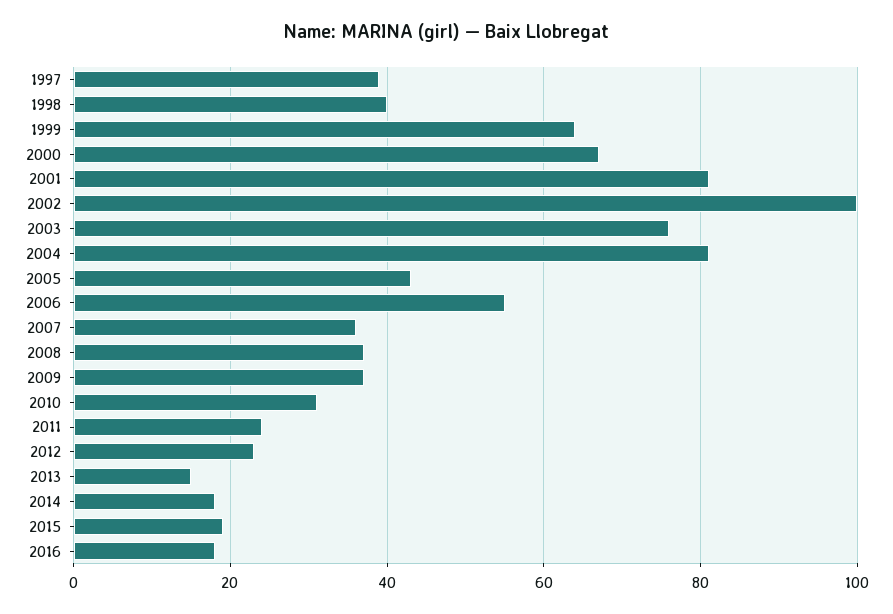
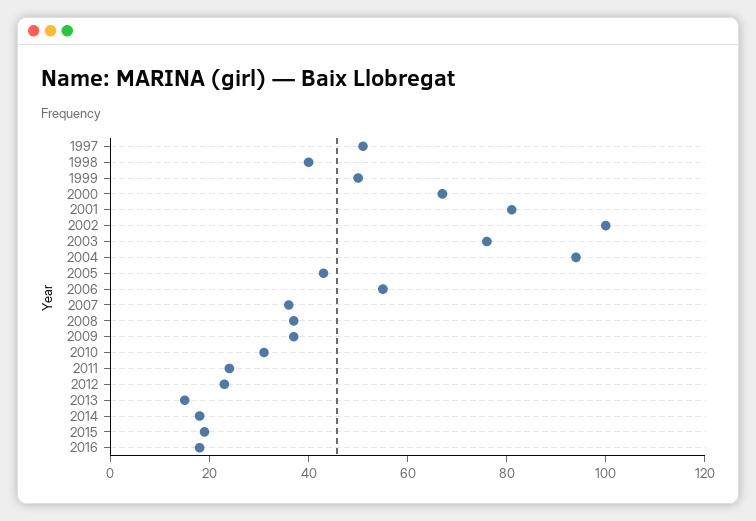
1997: 40 -> 50
1999: 65 -> 50
2004: 80 -> 95

